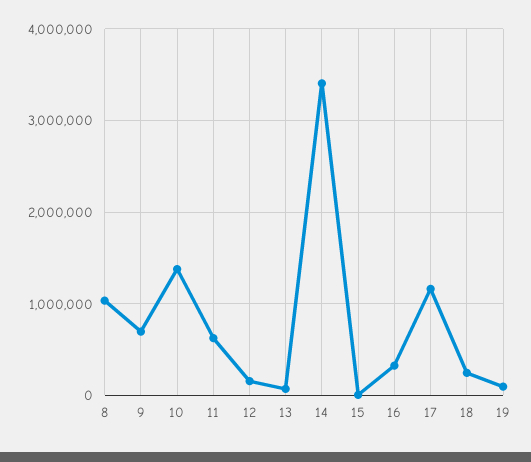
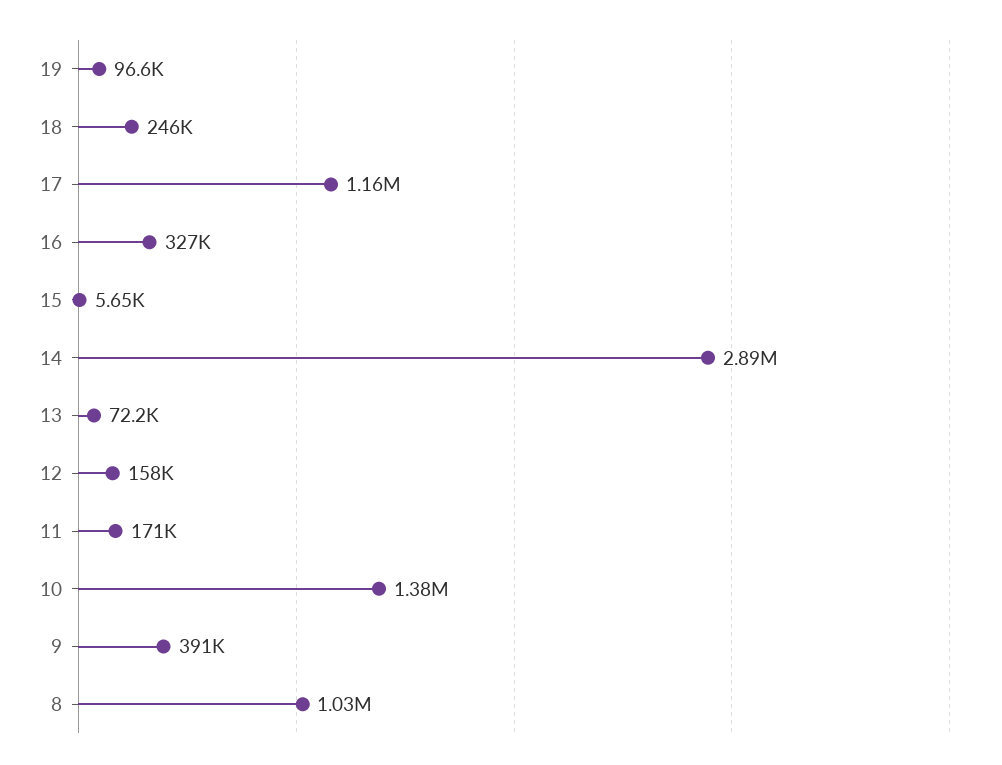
9: 700000 -> 391000
11: 600000 -> 171000
14: 3400000 -> 2890000

